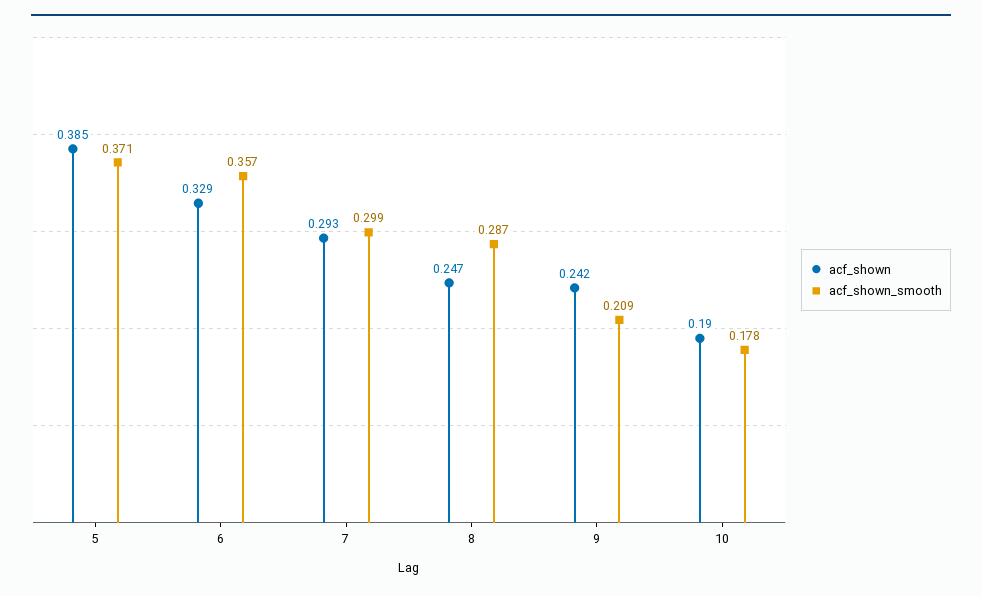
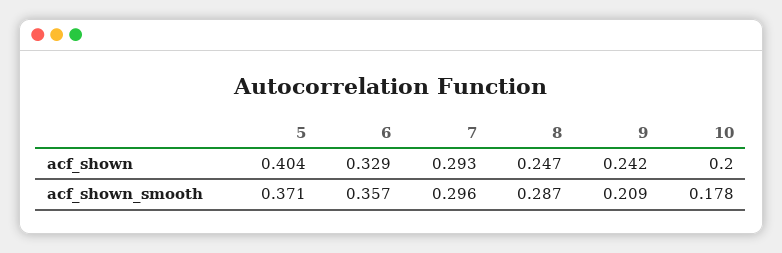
acf_shown, 5: 0.385 -> 0.404
acf_shown_smooth, 7: 0.299 -> 0.296
acf_shown, 10: 0.19 -> 0.2

